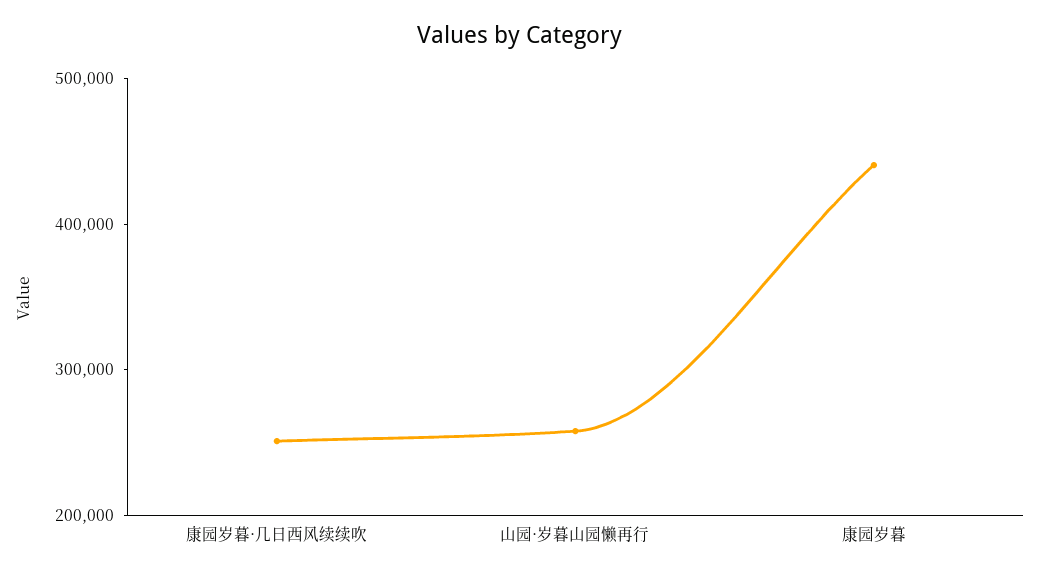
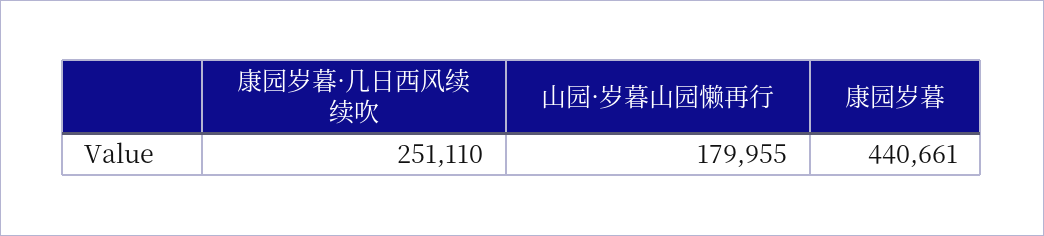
山园·岁暮山园懒再行: 260000 -> 179955

